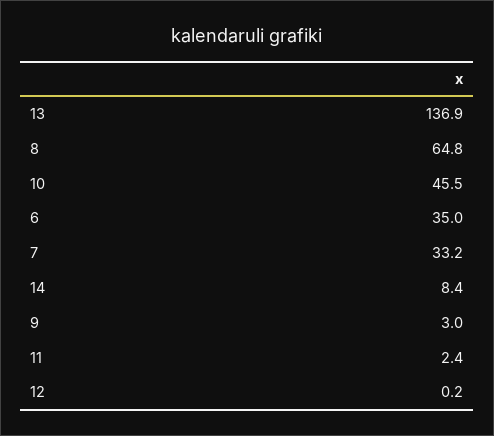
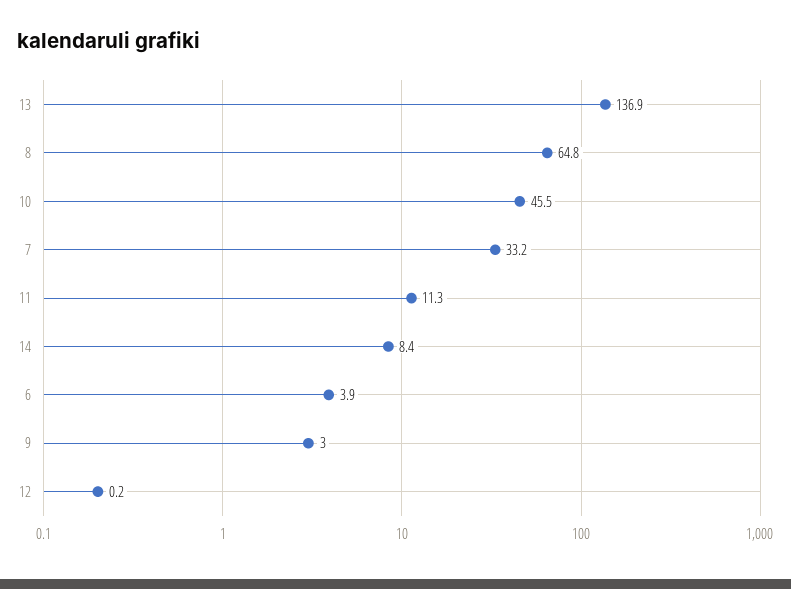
6: 35 -> 3.9
11: 2.4 -> 11.3

